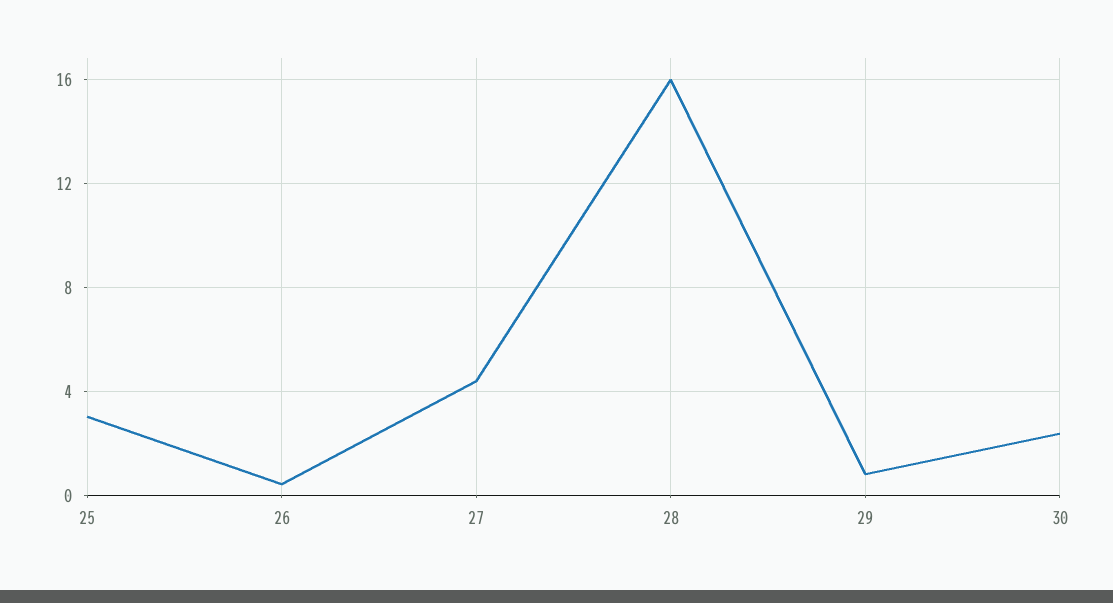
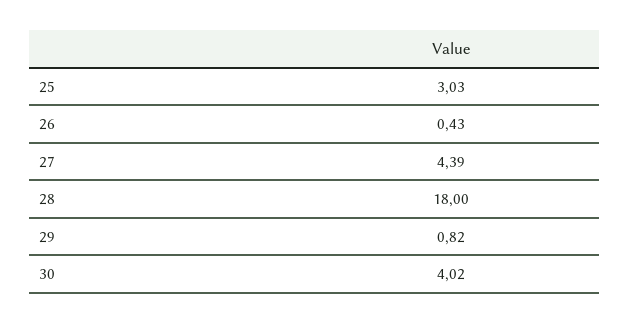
28: 16 -> 18
30: 2.5 -> 4.02

